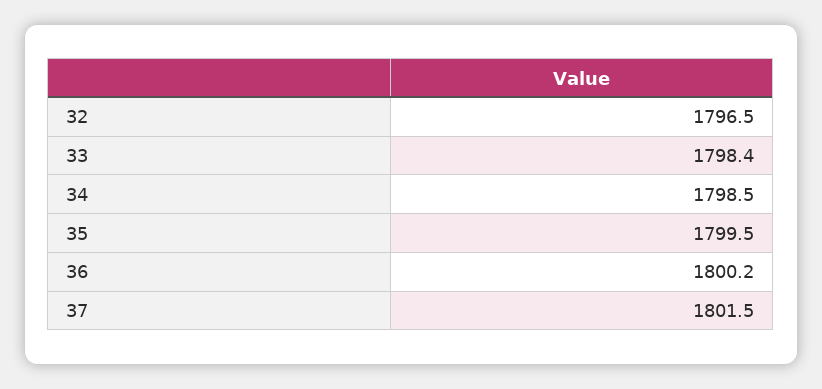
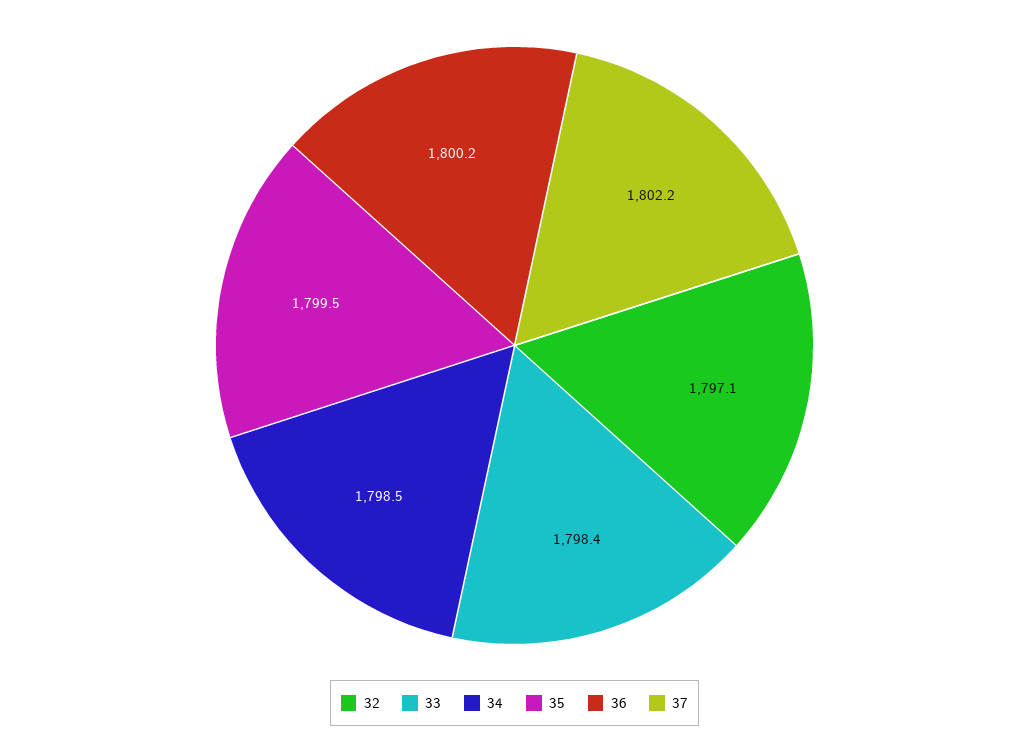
32: 1796.5 -> 1797.1
37: 1801.5 -> 1802.2

